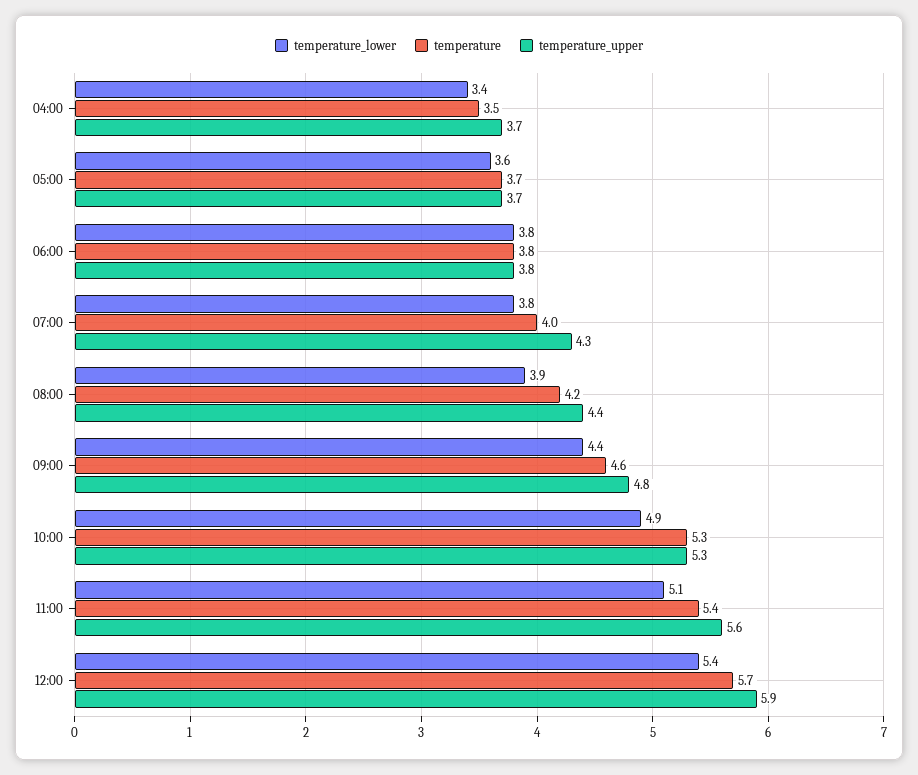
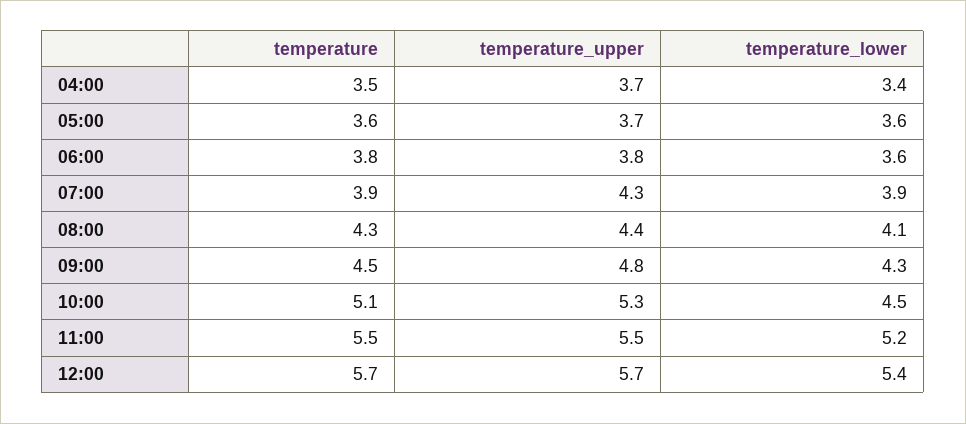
temperature, 05:00: 3.7 -> 3.6
temperature_lower, 06:00: 3.8 -> 3.6
temperature_lower, 07:00: 3.8 -> 3.9
temperature, 07:00: 4 -> 3.9
temperature_lower, 08:00: 3.9 -> 4.1
temperature, 08:00: 4.2 -> 4.3
temperature_lower, 09:00: 4.4 -> 4.3
temperature, 09:00: 4.6 -> 4.5
temperature_lower, 10:00: 4.9 -> 4.5
temperature, 10:00: 5.3 -> 5.1
temperature_lower, 11:00: 5.1 -> 5.2
temperature, 11:00: 5.4 -> 5.5
temperature_upper, 11:00: 5.6 -> 5.5
temperature_upper, 12:00: 5.9 -> 5.7

